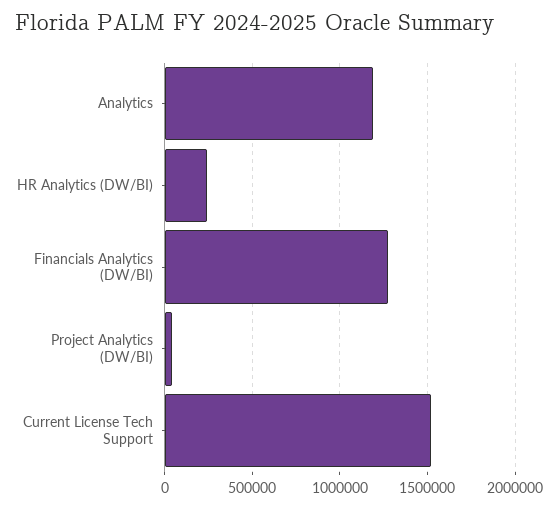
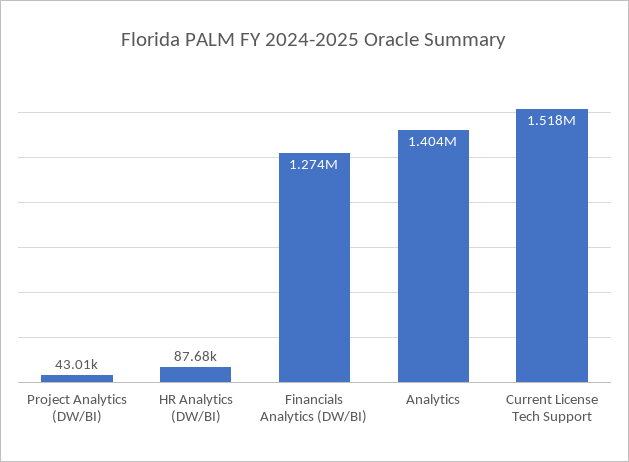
Analytics: 1200000 -> 1404000
HR Analytics (DW/BI): 250000 -> 87680

